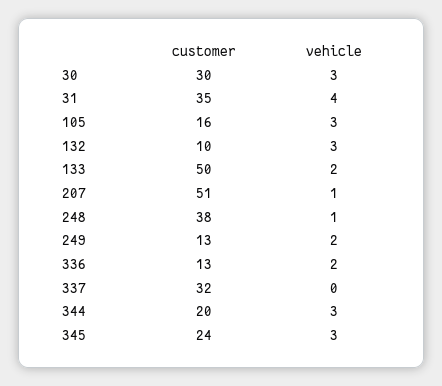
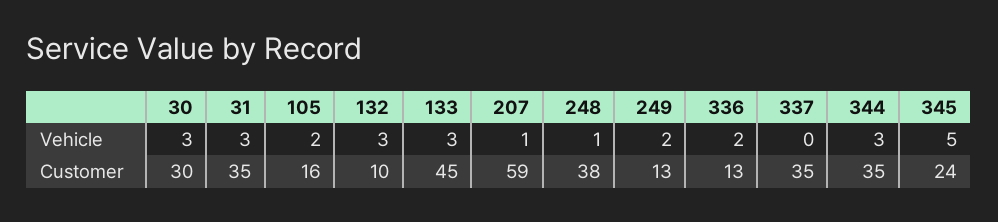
vehicle, 31: 4 -> 3
vehicle, 105: 3 -> 2
customer, 133: 50 -> 45
vehicle, 133: 2 -> 3
customer, 207: 51 -> 59
customer, 337: 32 -> 35
customer, 344: 20 -> 35
vehicle, 345: 3 -> 5

